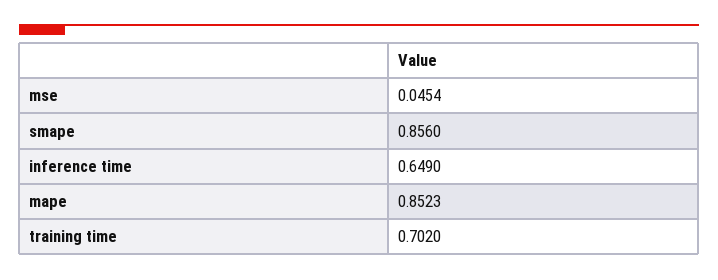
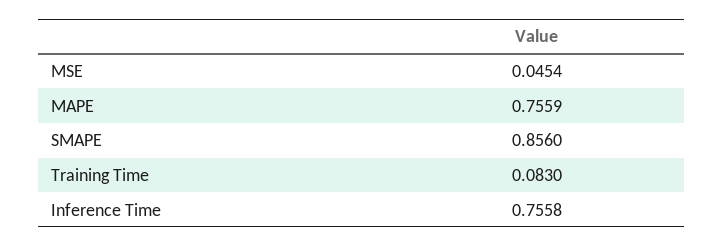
inference time: 0.649 -> 0.7558
mape: 0.8523 -> 0.7559
training time: 0.702 -> 0.083

